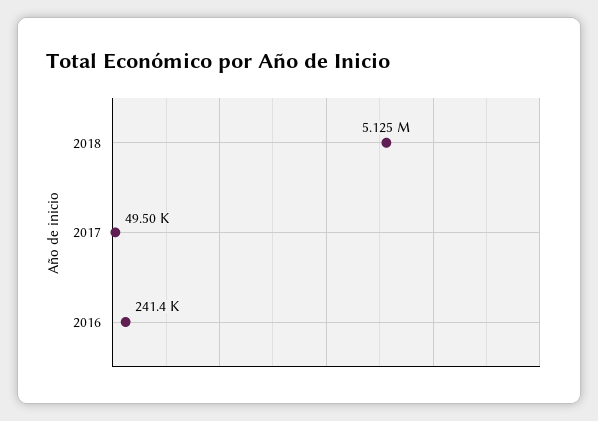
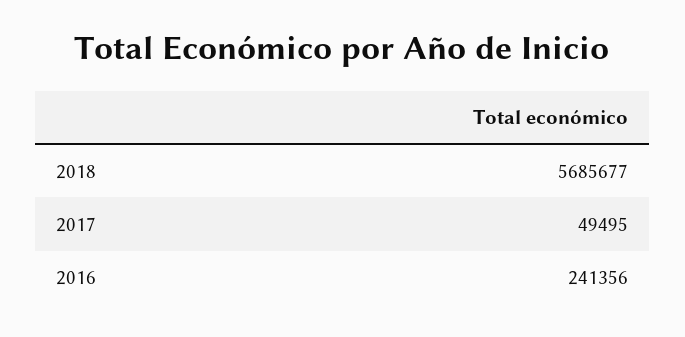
2018: 5125000 -> 5685677

